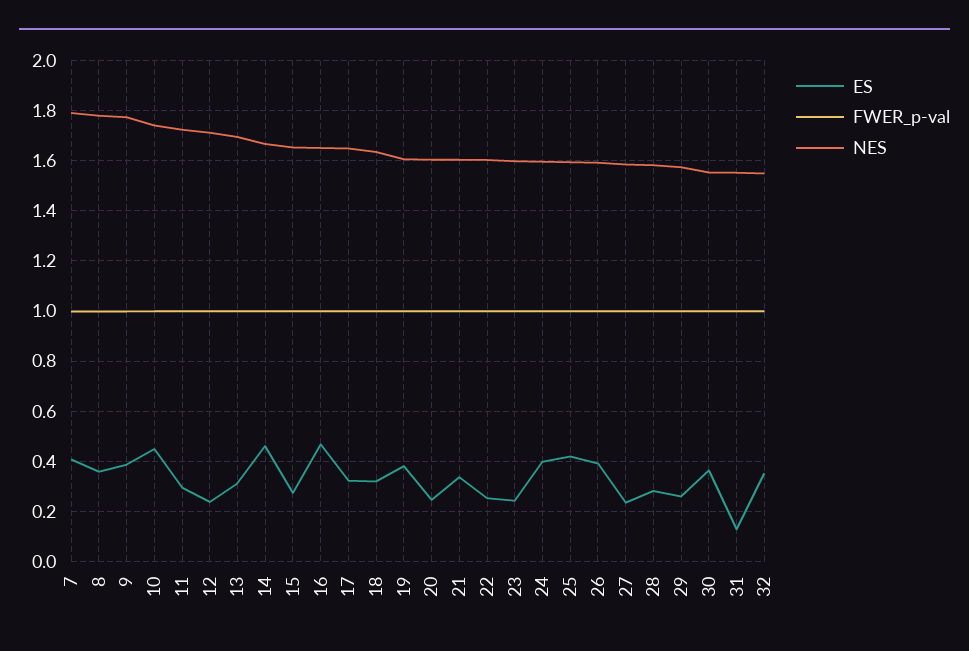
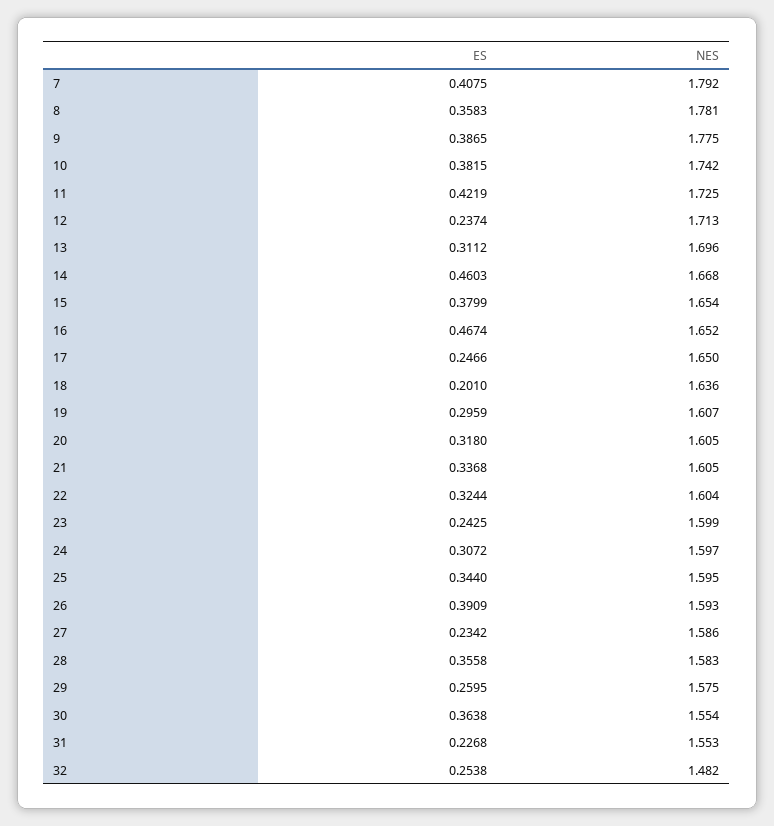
FWER_p-val, 7: 1 -> none
FWER_p-val, 8: 1 -> none
FWER_p-val, 9: 1 -> none
ES, 10: 0.45 -> 0.3815
FWER_p-val, 10: 1 -> none
ES, 11: 0.3 -> 0.4219
FWER_p-val, 11: 1 -> none
FWER_p-val, 12: 1 -> none
FWER_p-val, 13: 1 -> none
FWER_p-val, 14: 1 -> none
ES, 15: 0.275 -> 0.3799
FWER_p-val, 15: 1 -> none
FWER_p-val, 16: 1 -> none
ES, 17: 0.325 -> 0.2466
FWER_p-val, 17: 1 -> none
ES, 18: 0.325 -> 0.201
FWER_p-val, 18: 1 -> none
ES, 19: 0.375 -> 0.2959
FWER_p-val, 19: 1 -> none
ES, 20: 0.25 -> 0.318
FWER_p-val, 20: 1 -> none
FWER_p-val, 21: 1 -> none
ES, 22: 0.25 -> 0.3244
FWER_p-val, 22: 1 -> none
FWER_p-val, 23: 1 -> none
ES, 24: 0.4 -> 0.3072
FWER_p-val, 24: 1 -> none
ES, 25: 0.425 -> 0.344
FWER_p-val, 25: 1 -> none
FWER_p-val, 26: 1 -> none
FWER_p-val, 27: 1 -> none
ES, 28: 0.275 -> 0.3558
FWER_p-val, 28: 1 -> none
FWER_p-val, 29: 1 -> none
FWER_p-val, 30: 1 -> none
ES, 31: 0.125 -> 0.2268
FWER_p-val, 31: 1 -> none
ES, 32: 0.35 -> 0.2538
FWER_p-val, 32: 1 -> none
NES, 32: 1.55 -> 1.482

